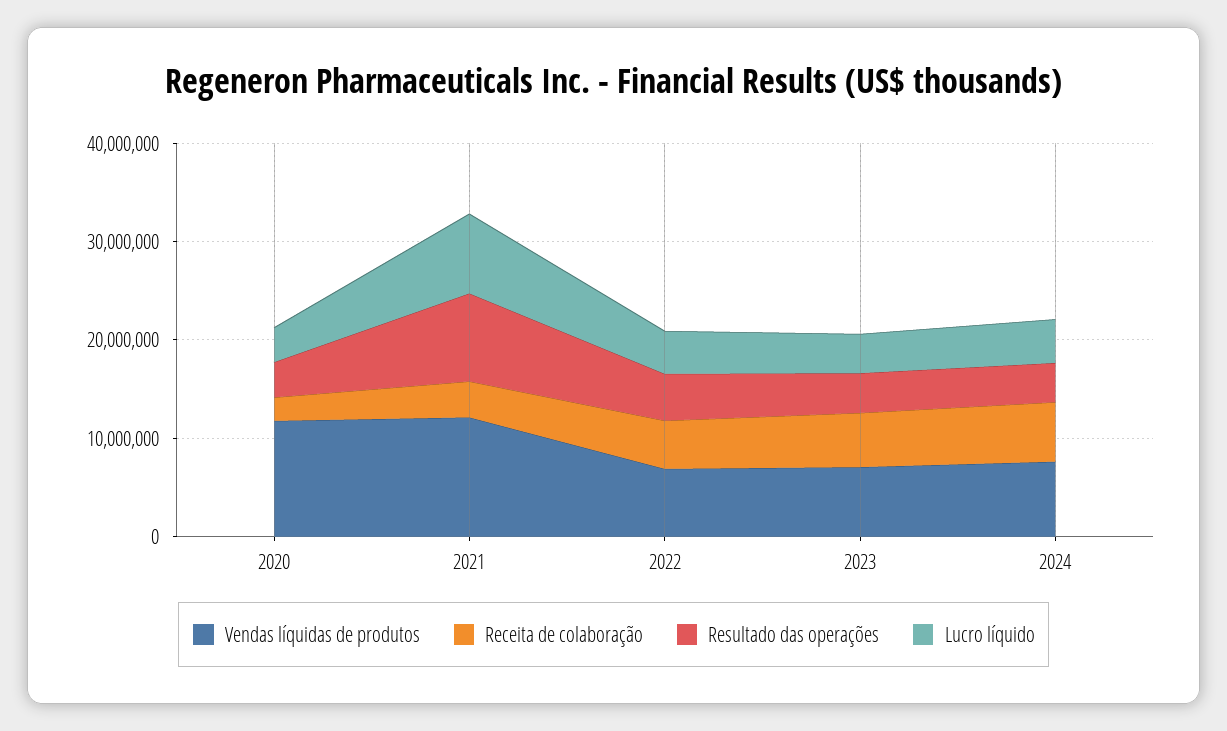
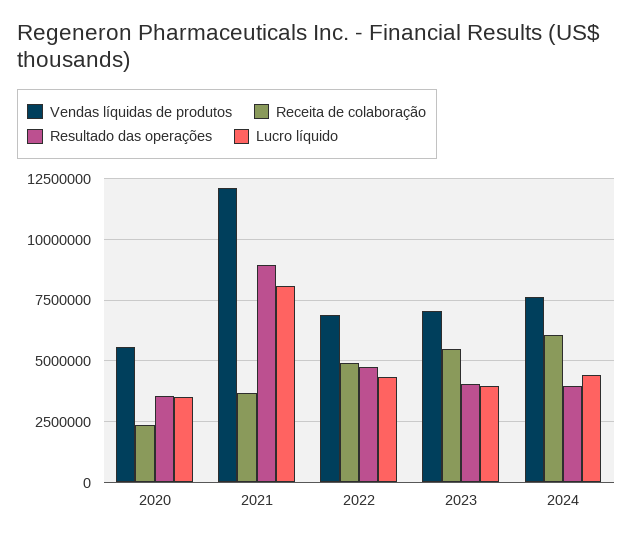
Vendas líquidas de produtos, 2020: 12000000 -> 5500000

